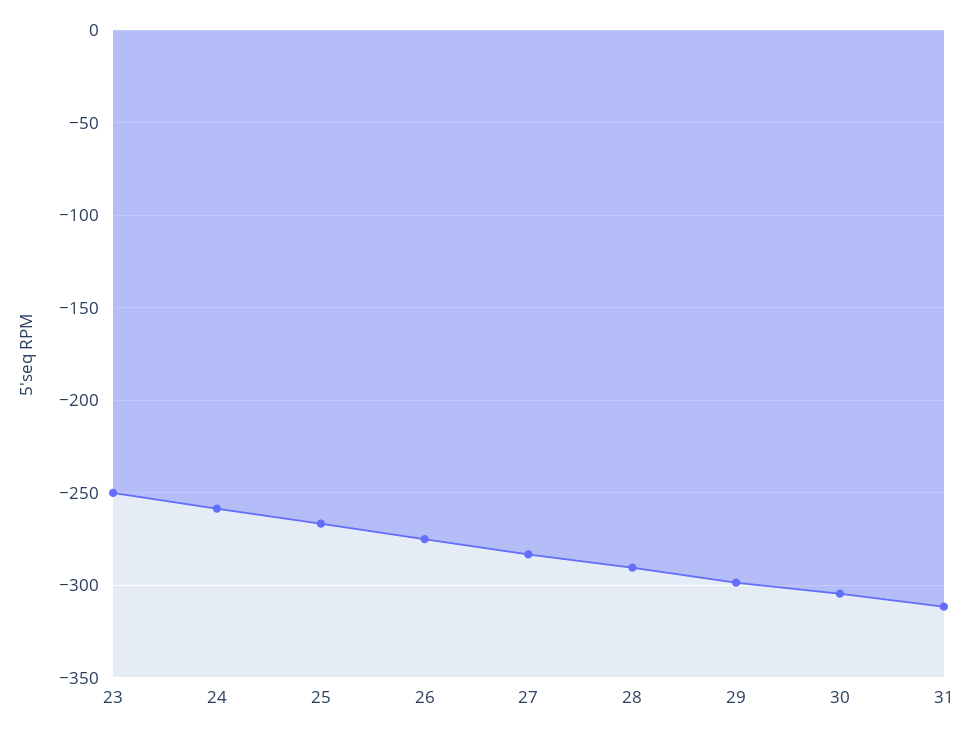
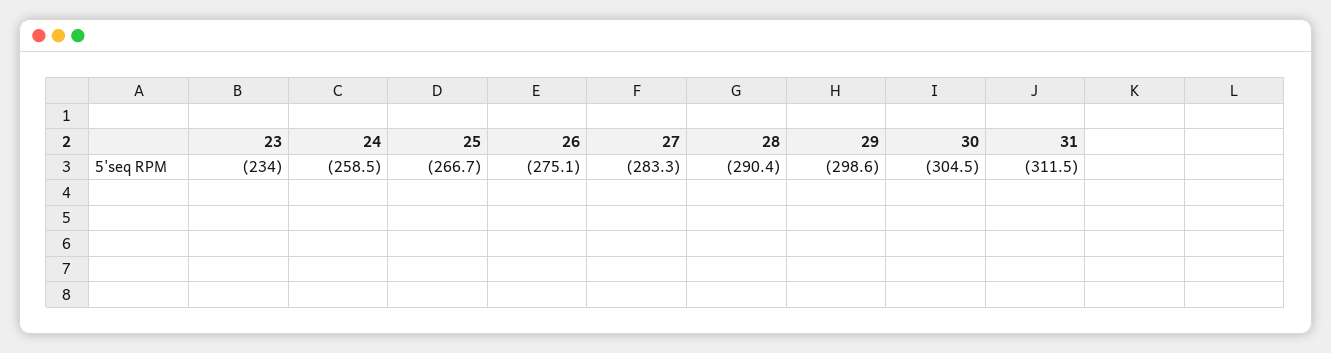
23: -250 -> -234

